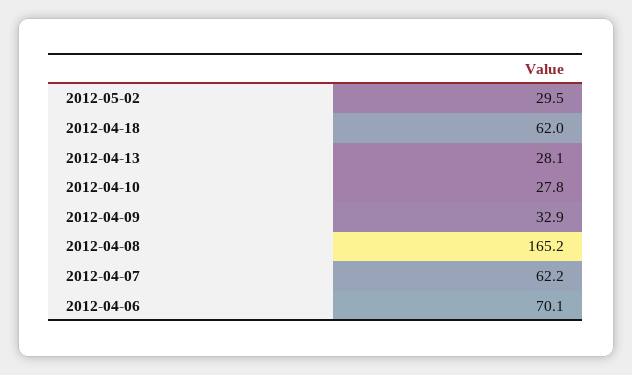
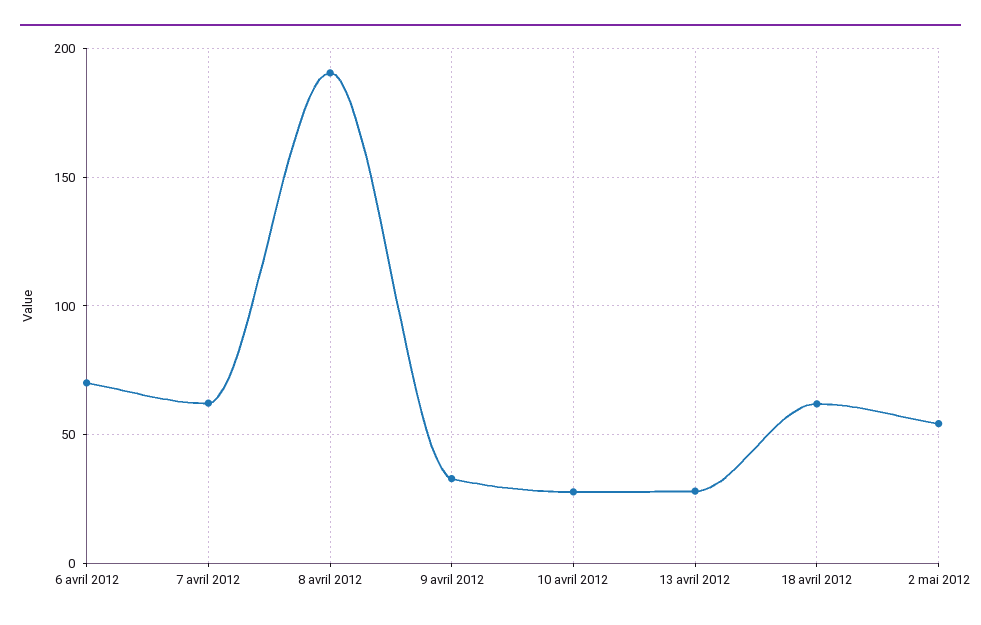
2012-05-02: 29.5 -> 55
2012-04-08: 165.2 -> 190

